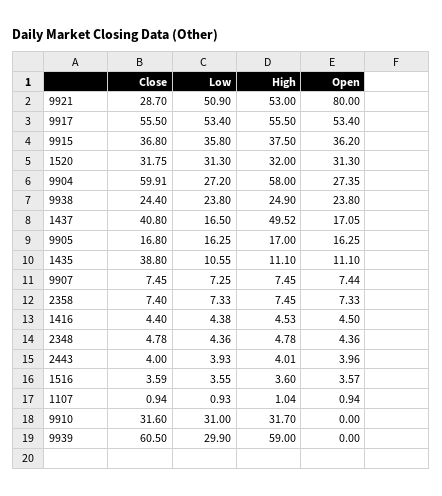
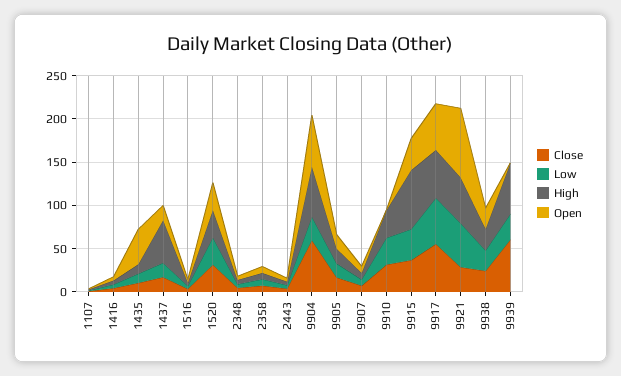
High, 9915: 37.5 -> 70
Open, 9904: 27.35 -> 60
Close, 1437: 40.8 -> 20
Close, 1435: 38.8 -> 10
Open, 1435: 11.1 -> 40

